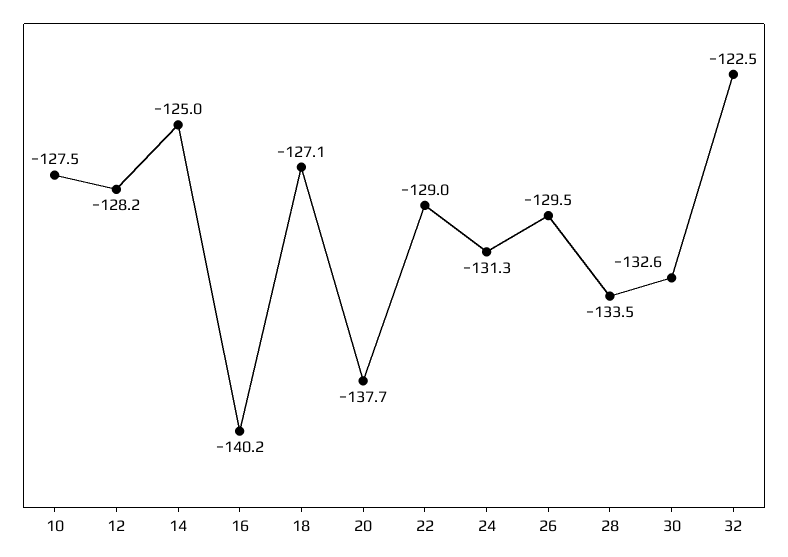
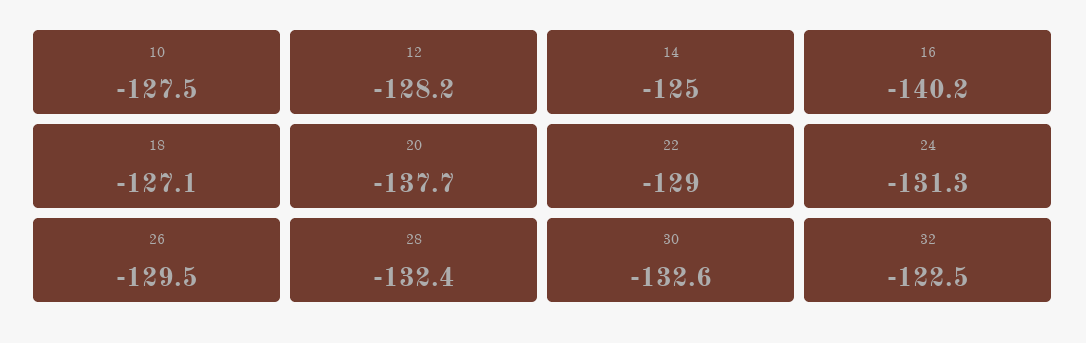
28: -133.5 -> -132.4

